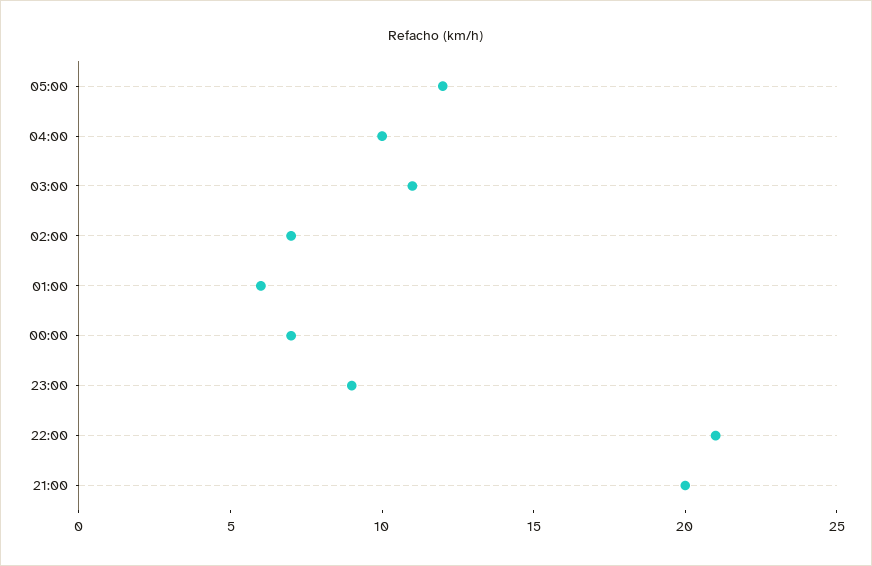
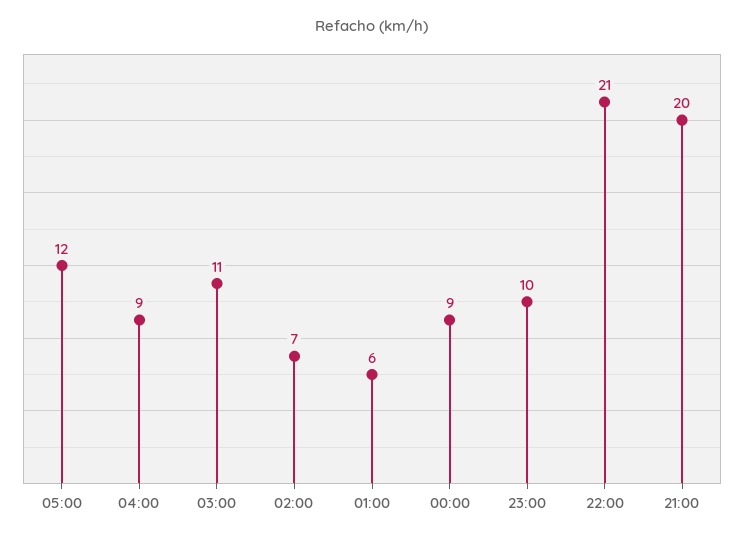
04:00: 10 -> 9
00:00: 7 -> 9
23:00: 9 -> 10

